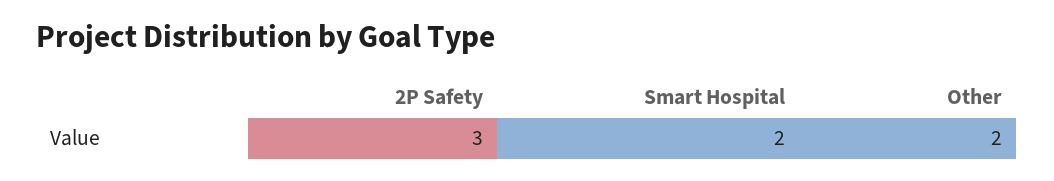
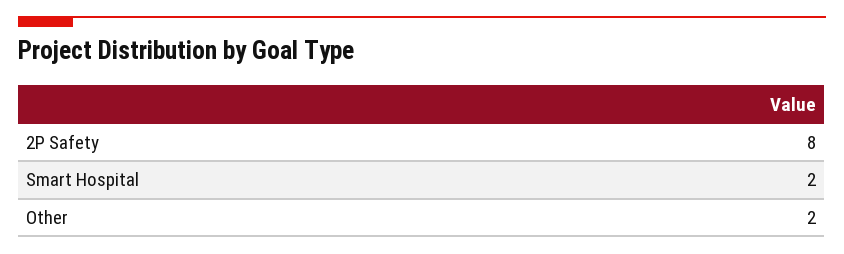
2P Safety: 3 -> 8

